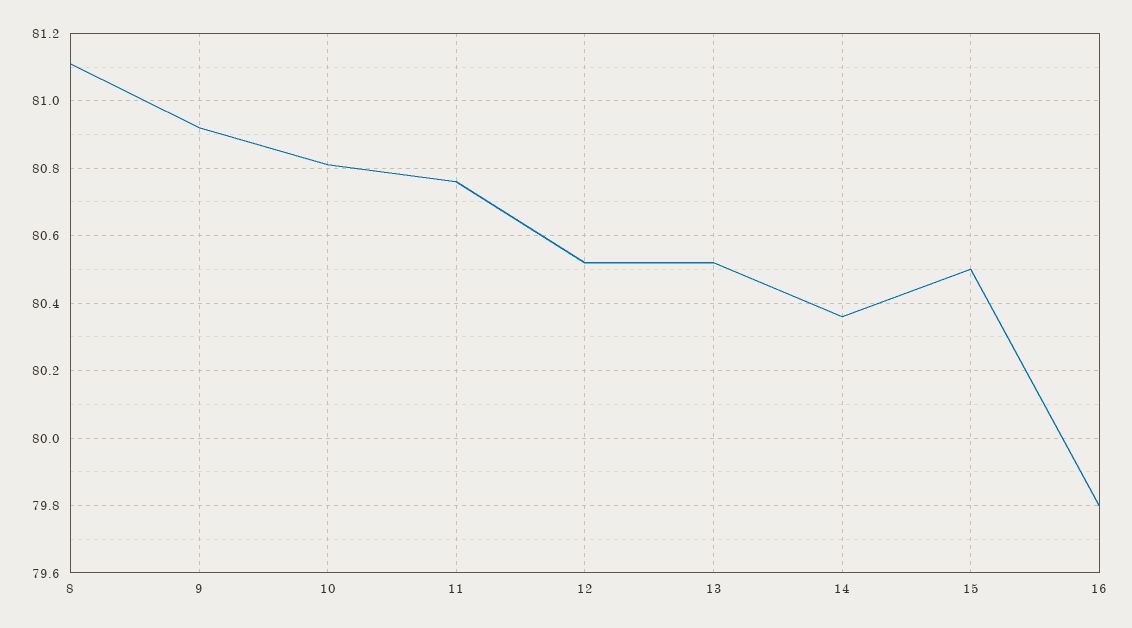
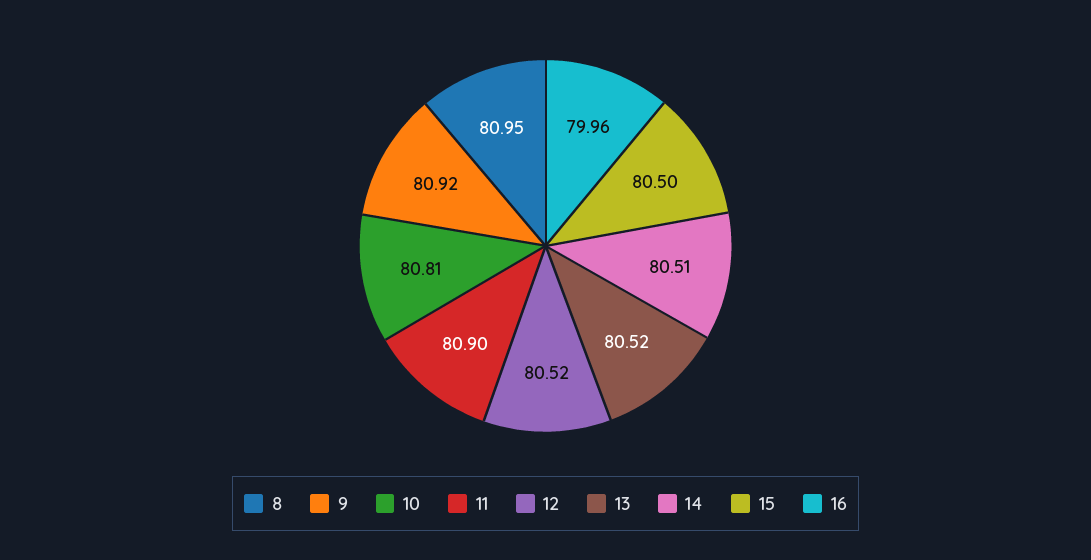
8: 81.1 -> 80.95
11: 80.75 -> 80.9
14: 80.35 -> 80.51
16: 79.8 -> 79.96

